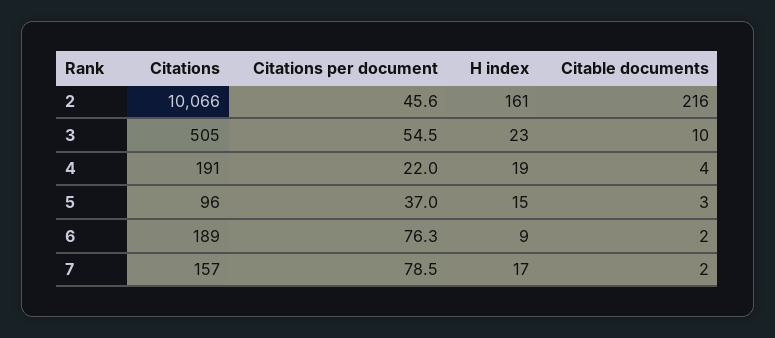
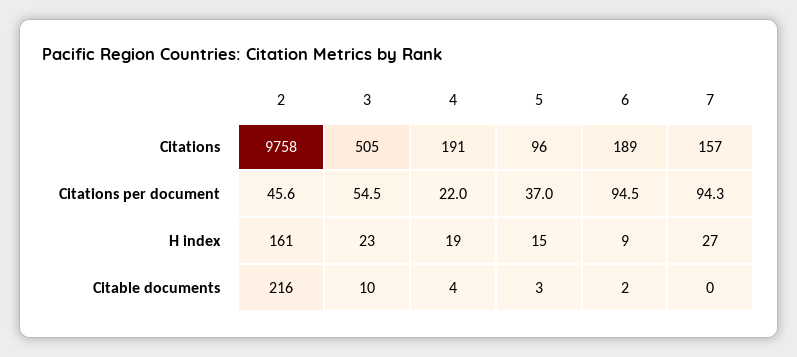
Citations, 2: 10066 -> 9758
Citations per document, 6: 76.3 -> 94.5
Citations per document, 7: 78.5 -> 94.3
H index, 7: 17 -> 27
Citable documents, 7: 2 -> 0

